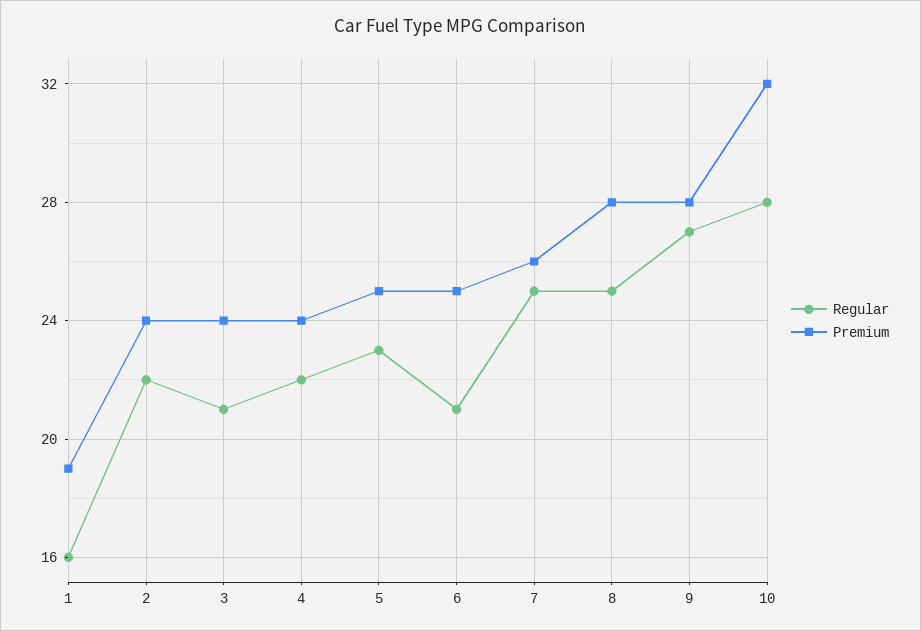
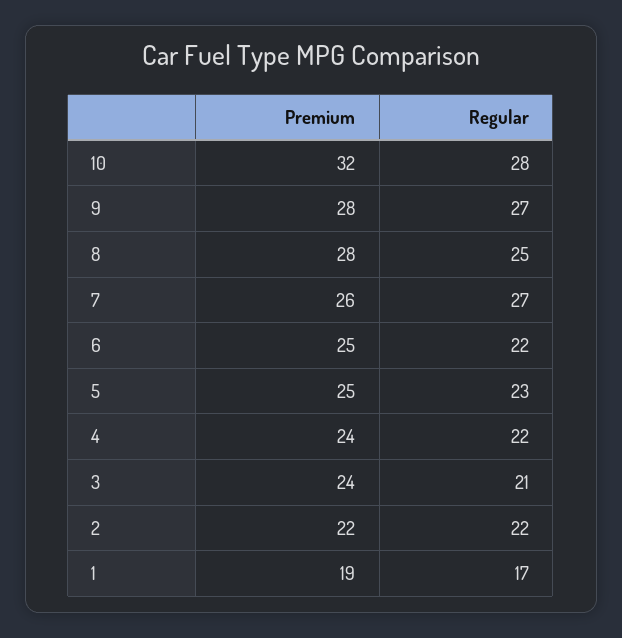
Regular, 1: 16 -> 17
Premium, 2: 24 -> 22
Regular, 6: 21 -> 22
Regular, 7: 25 -> 27

